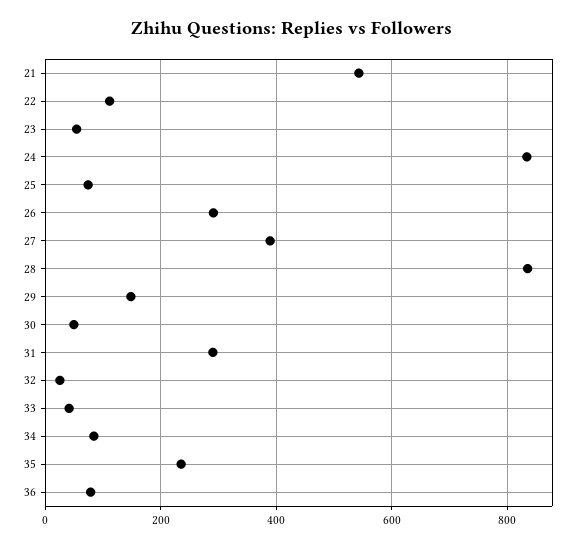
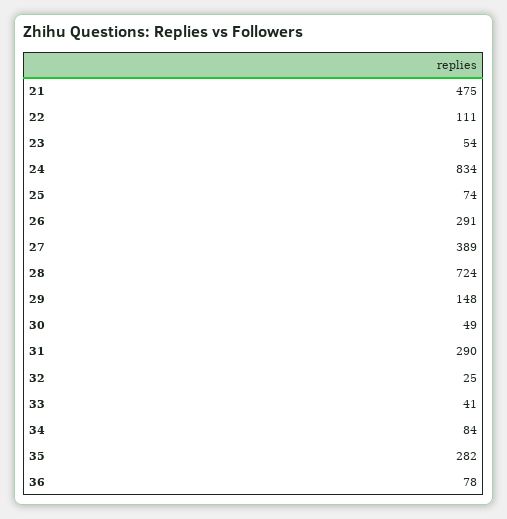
21: 540 -> 475
28: 840 -> 724
35: 240 -> 282

